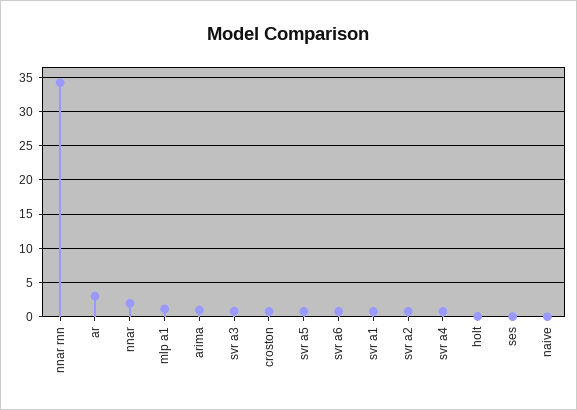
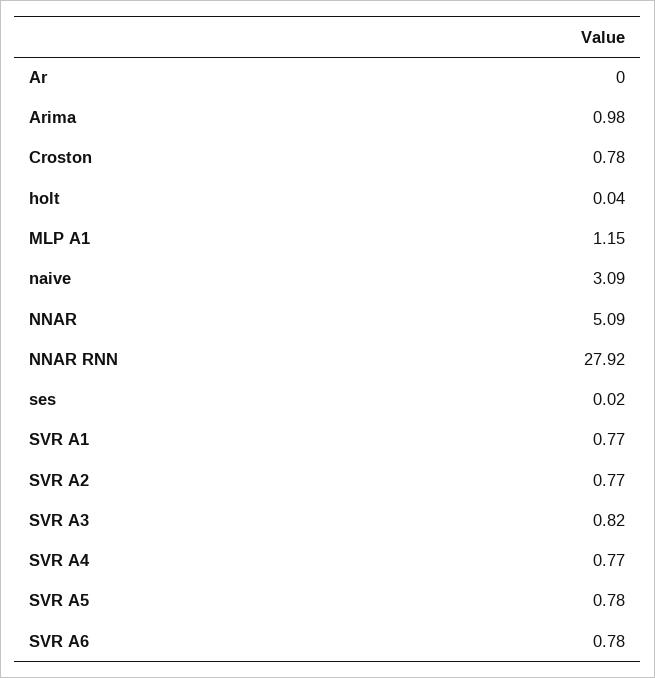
nnar rnn: 34 -> 27.92
ar: 3 -> 0
nnar: 2 -> 5.09
naive: 0 -> 3.09

